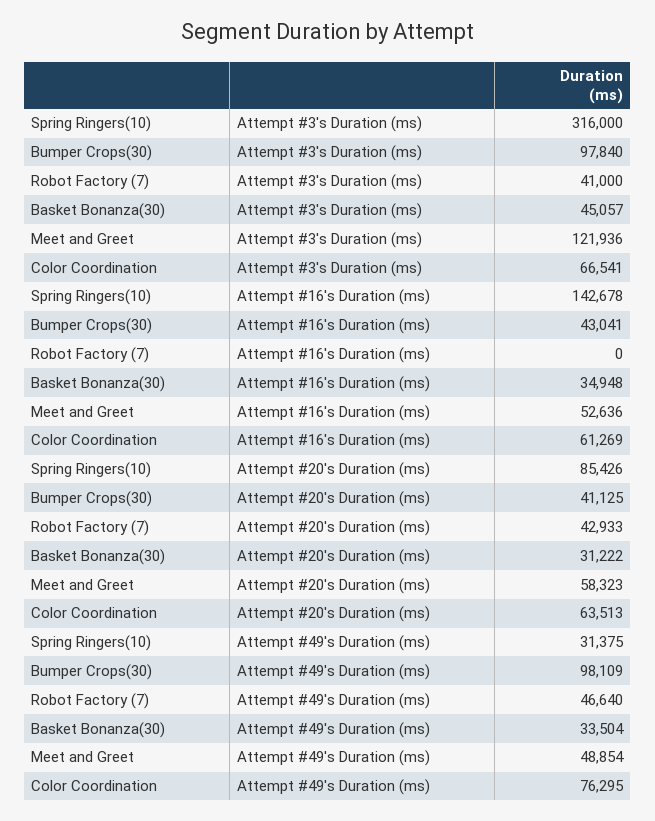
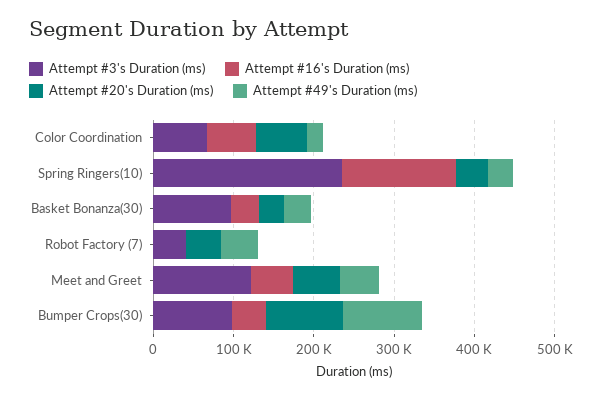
Attempt #3's Duration (ms), Spring Ringers(10): 316000 -> 240000
Attempt #3's Duration (ms), Basket Bonanza(30): 45057 -> 100000
Attempt #20's Duration (ms), Spring Ringers(10): 85426 -> 40000
Attempt #20's Duration (ms), Bumper Crops(30): 41125 -> 100000
Attempt #49's Duration (ms), Color Coordination: 76295 -> 20000

